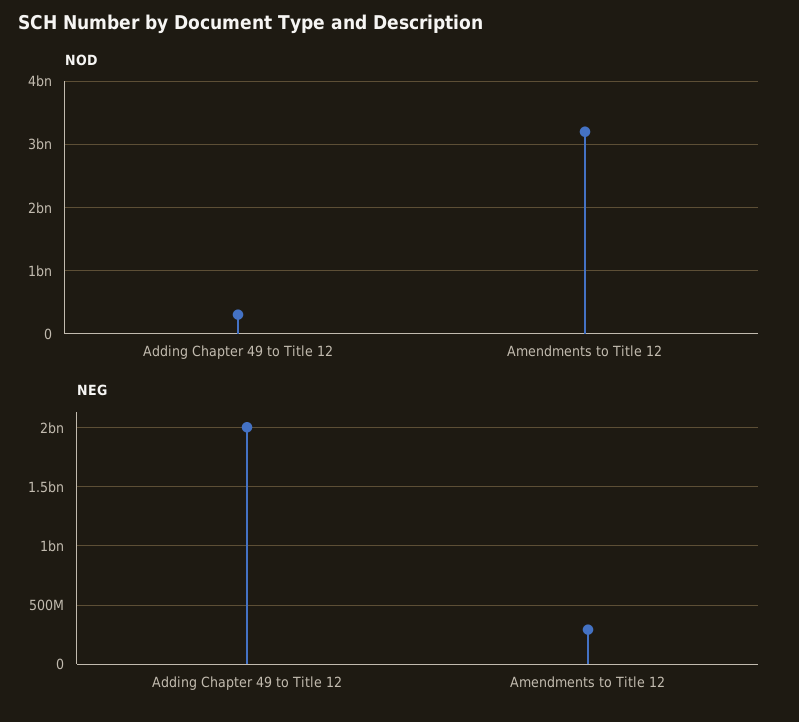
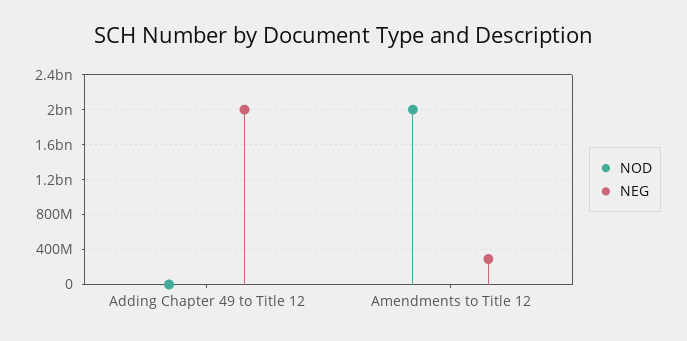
NOD, Adding Chapter 49 to Title 12: 300000000 -> 0
NOD, Amendments to Title 12: 3200000000 -> 2000000000

